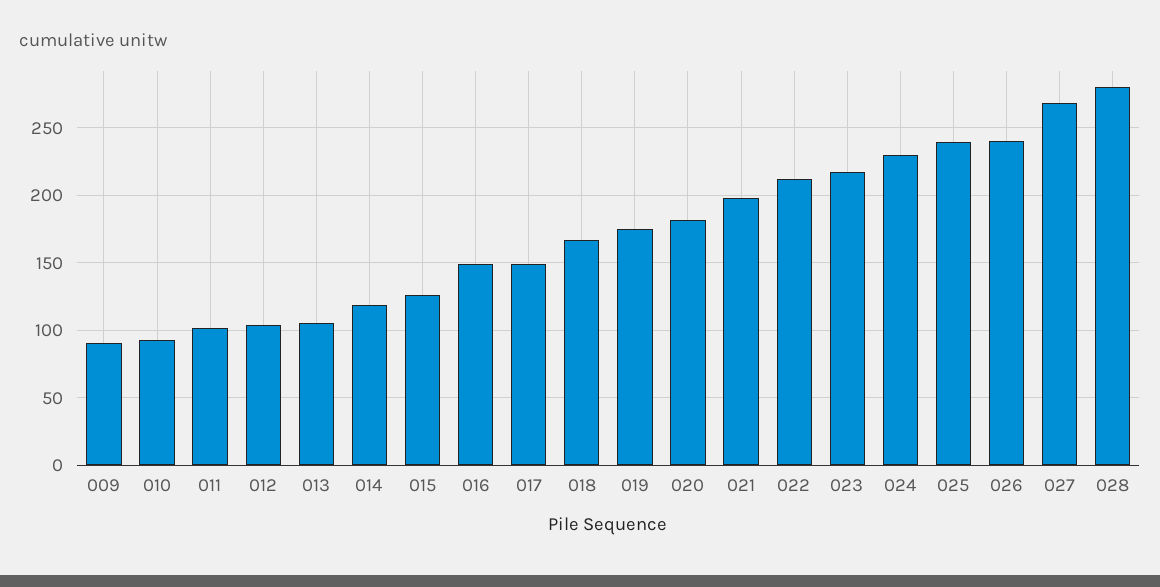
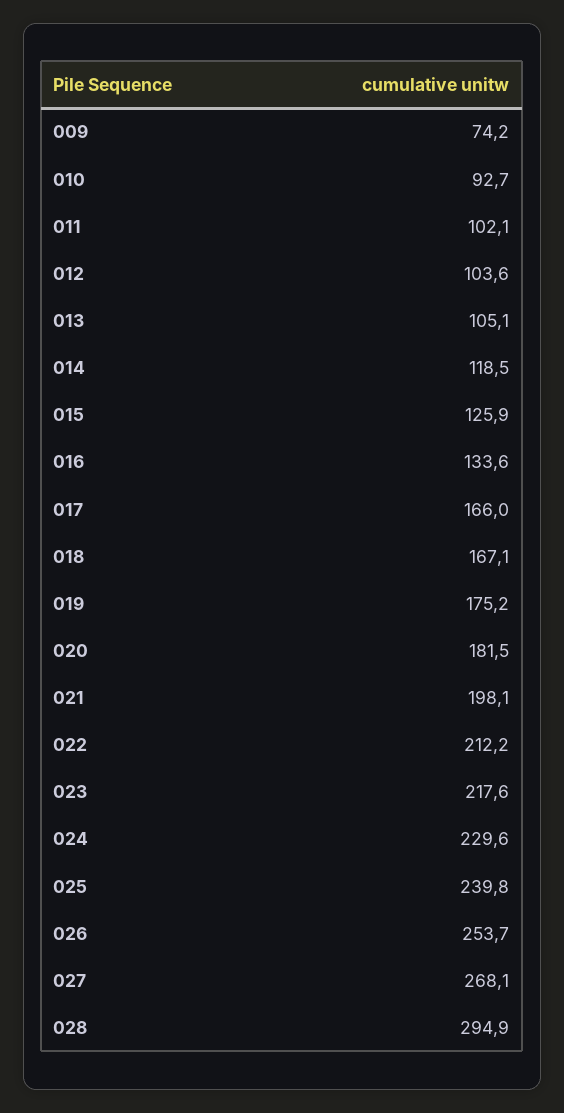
009: 90 -> 74.2
016: 150 -> 133.6
017: 150 -> 166
026: 240 -> 253.7
028: 280 -> 294.9

